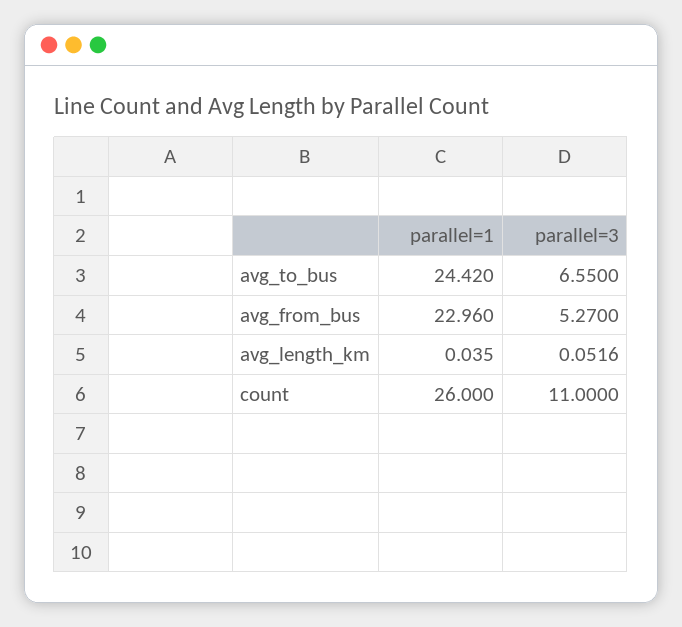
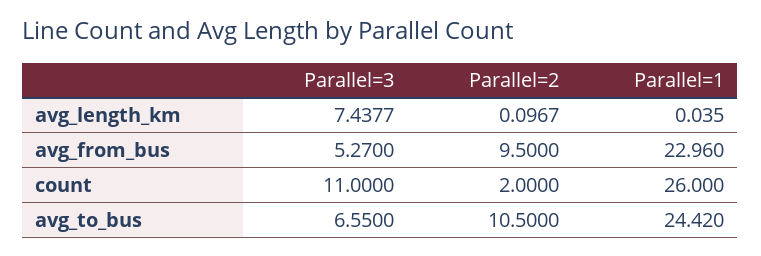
parallel=3, avg_length_km: 0.0516 -> 7.4377
Parallel=2, avg_length_km: none -> 0.0967
Parallel=2, avg_from_bus: none -> 9.5
Parallel=2, count: none -> 2
Parallel=2, avg_to_bus: none -> 10.5

